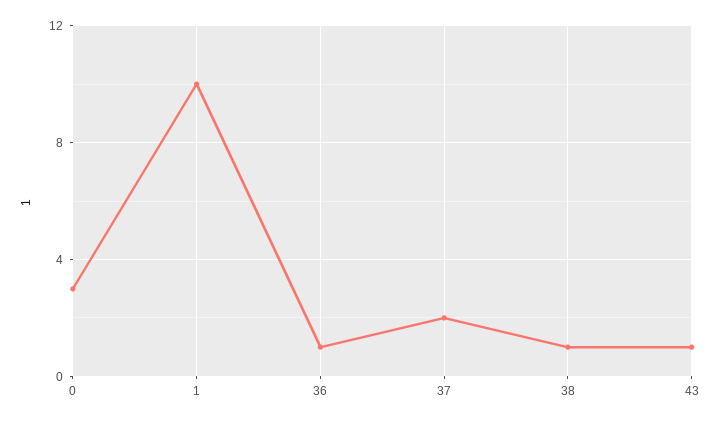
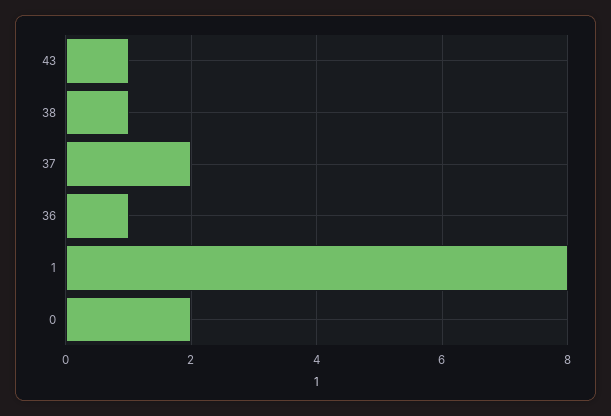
0: 3 -> 2
1: 10 -> 8

